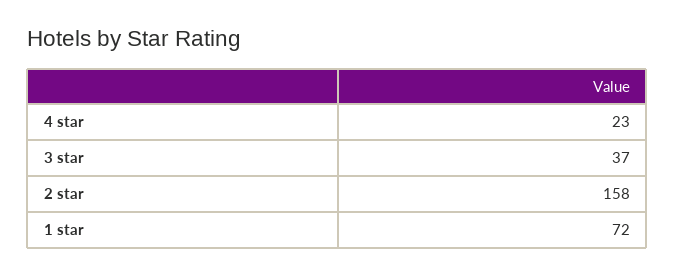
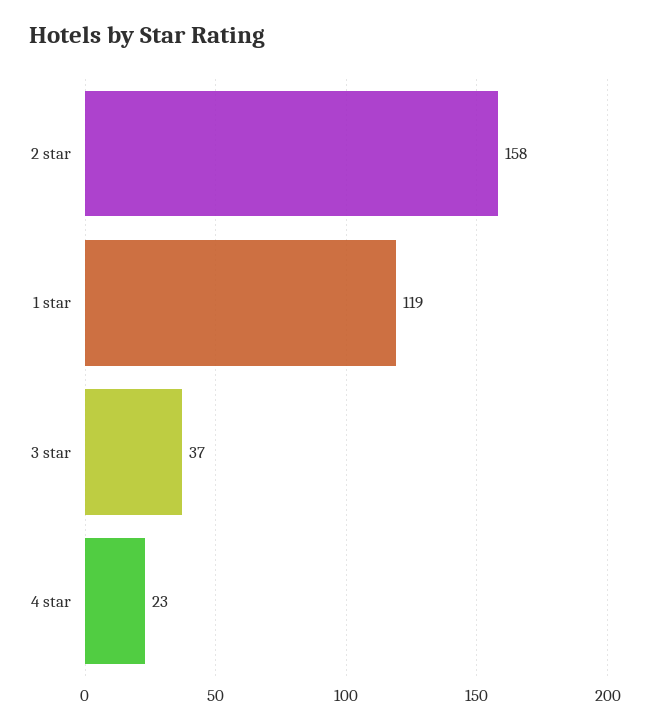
1 star: 72 -> 119

